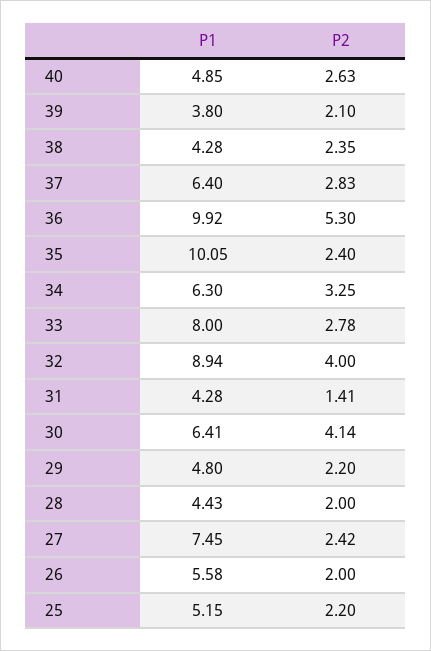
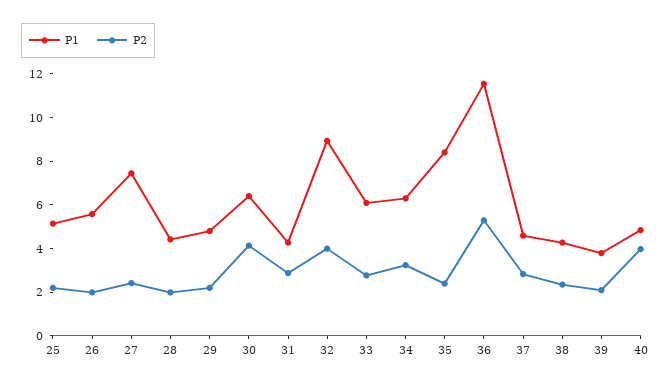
P2, 40: 2.63 -> 4
P1, 37: 6.4 -> 4.5
P1, 36: 9.92 -> 11.5
P1, 35: 10.05 -> 8.5
P1, 33: 8 -> 6
P2, 31: 1.41 -> 3

